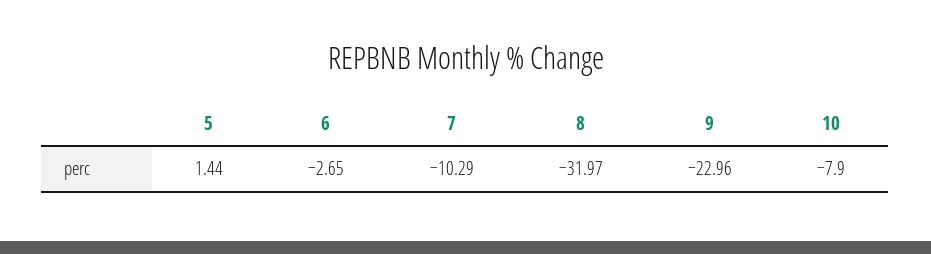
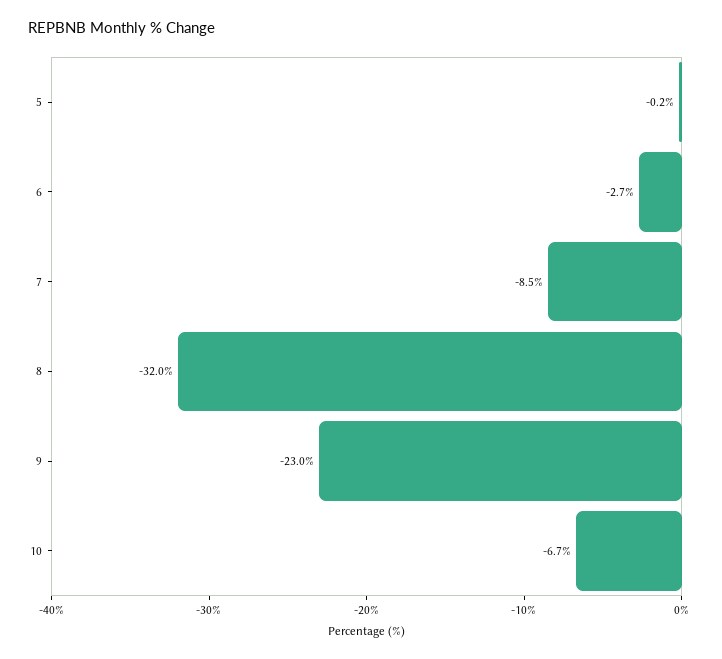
5: 1.44 -> -0.2
7: -10.29 -> -8.5
10: -7.9 -> -6.7

